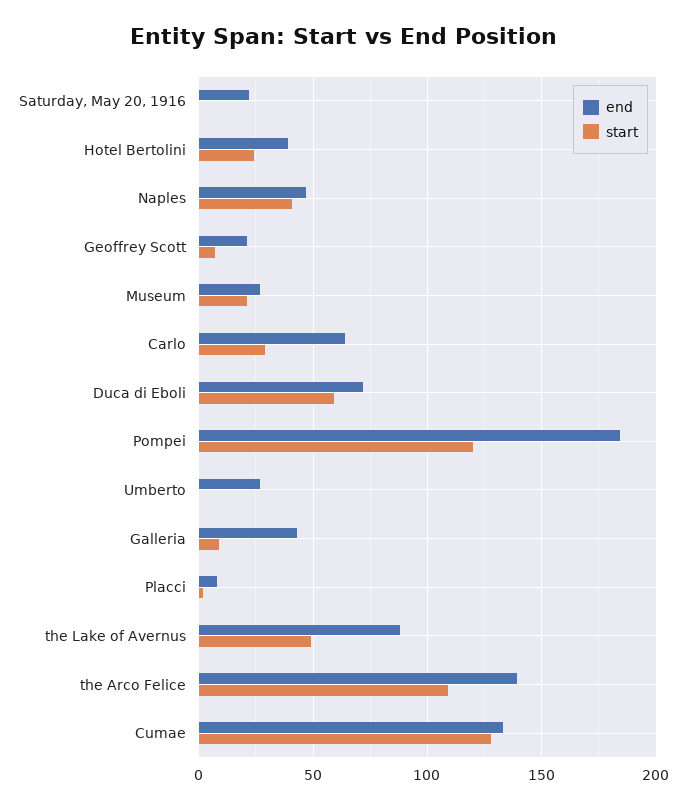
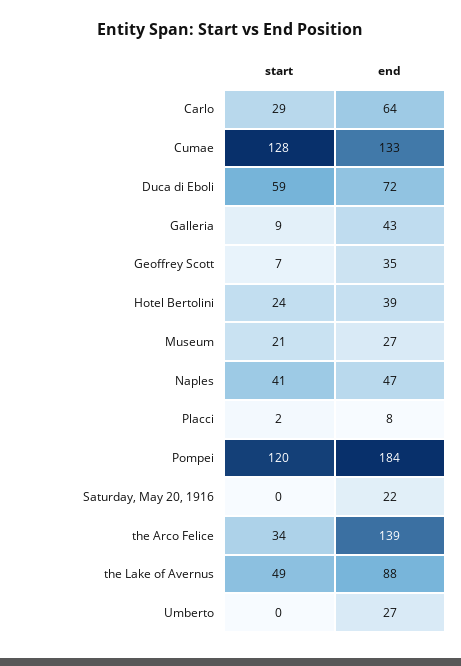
end, Geoffrey Scott: 20 -> 35
start, the Arco Felice: 110 -> 34

